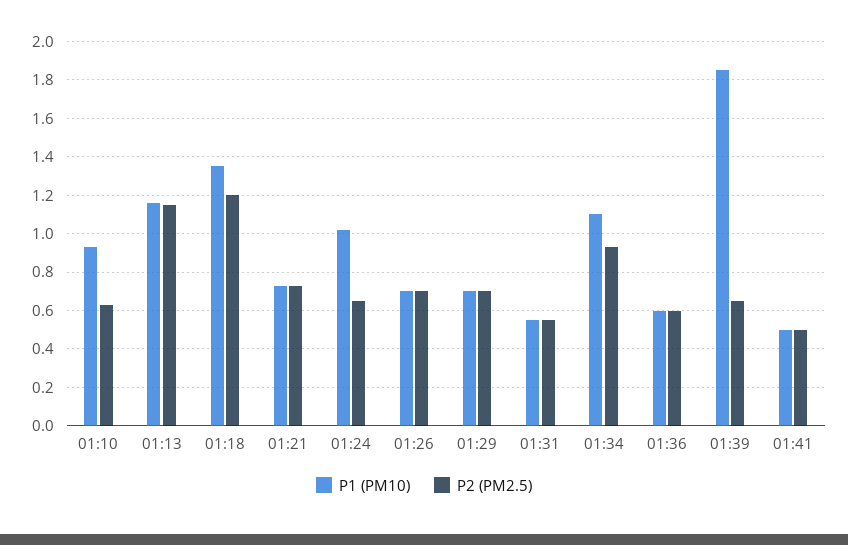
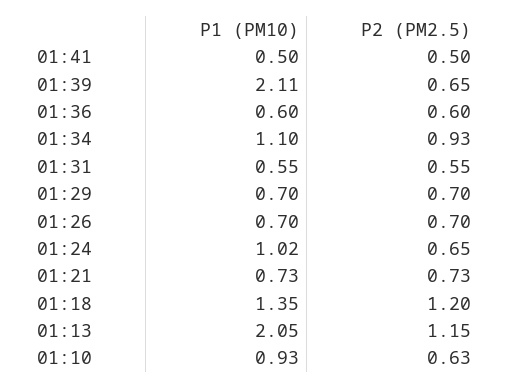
P1 (PM10), 01:13: 1.15 -> 2.05
P1 (PM10), 01:39: 1.85 -> 2.11

